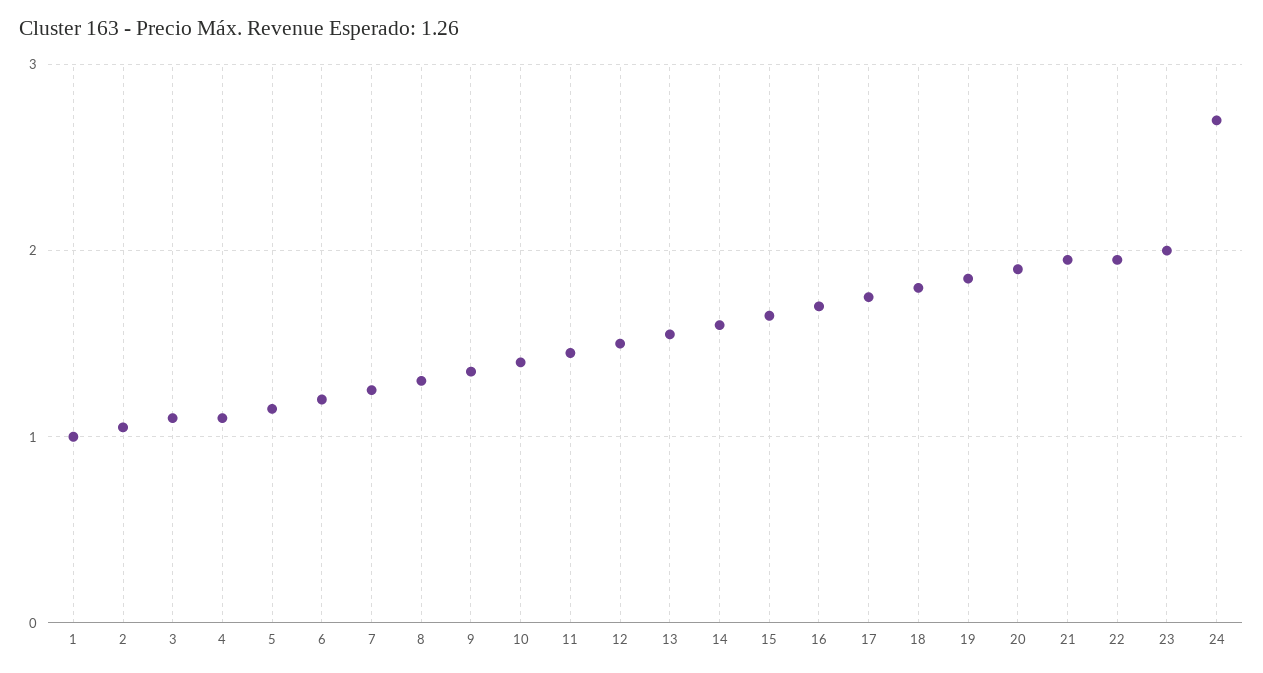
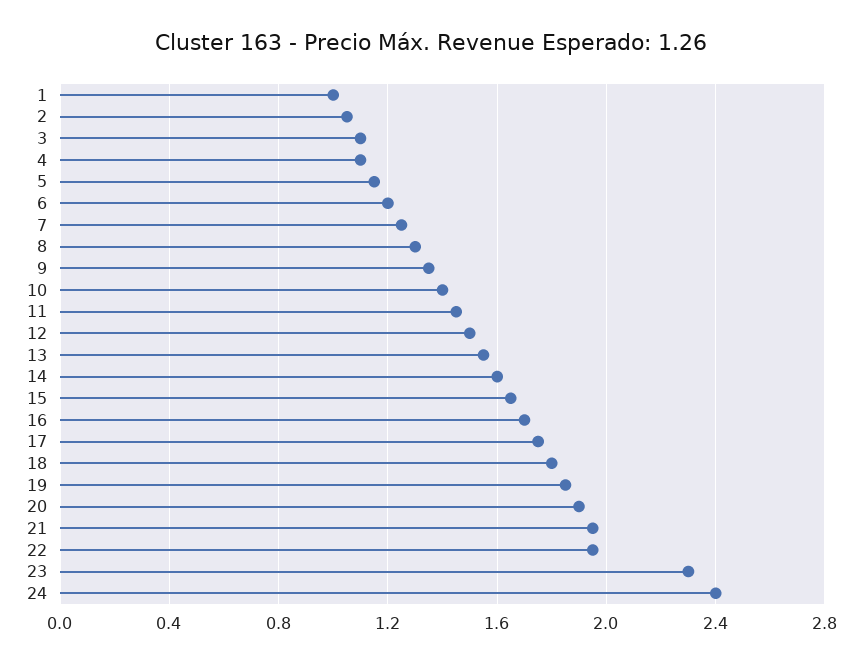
23: 2 -> 2.3
24: 2.7 -> 2.4

